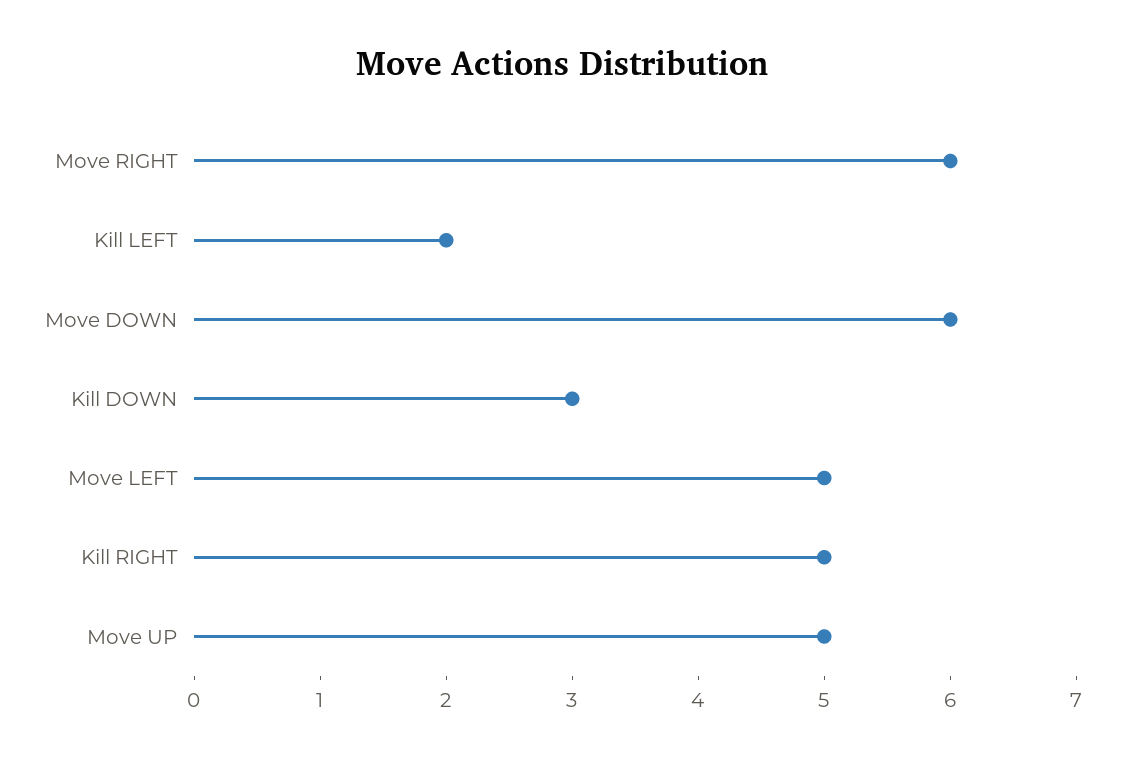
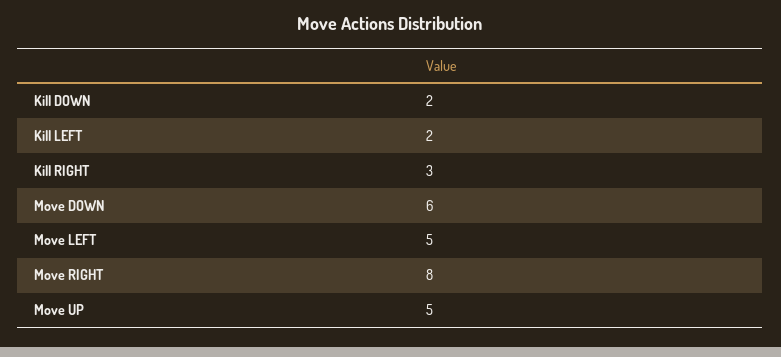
Move RIGHT: 6 -> 8
Kill DOWN: 3 -> 2
Kill RIGHT: 5 -> 3

